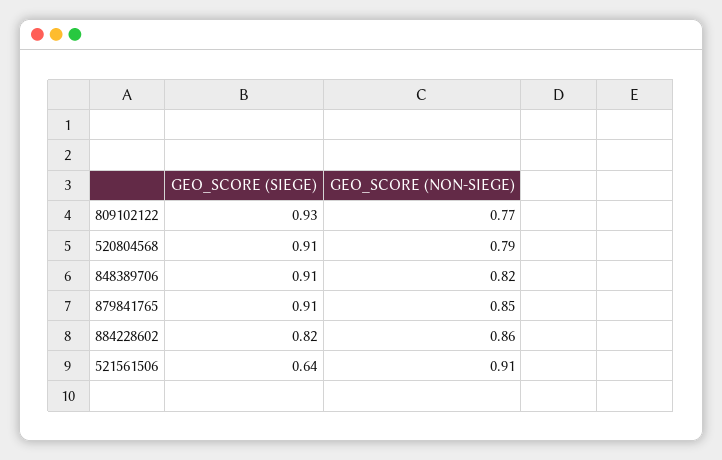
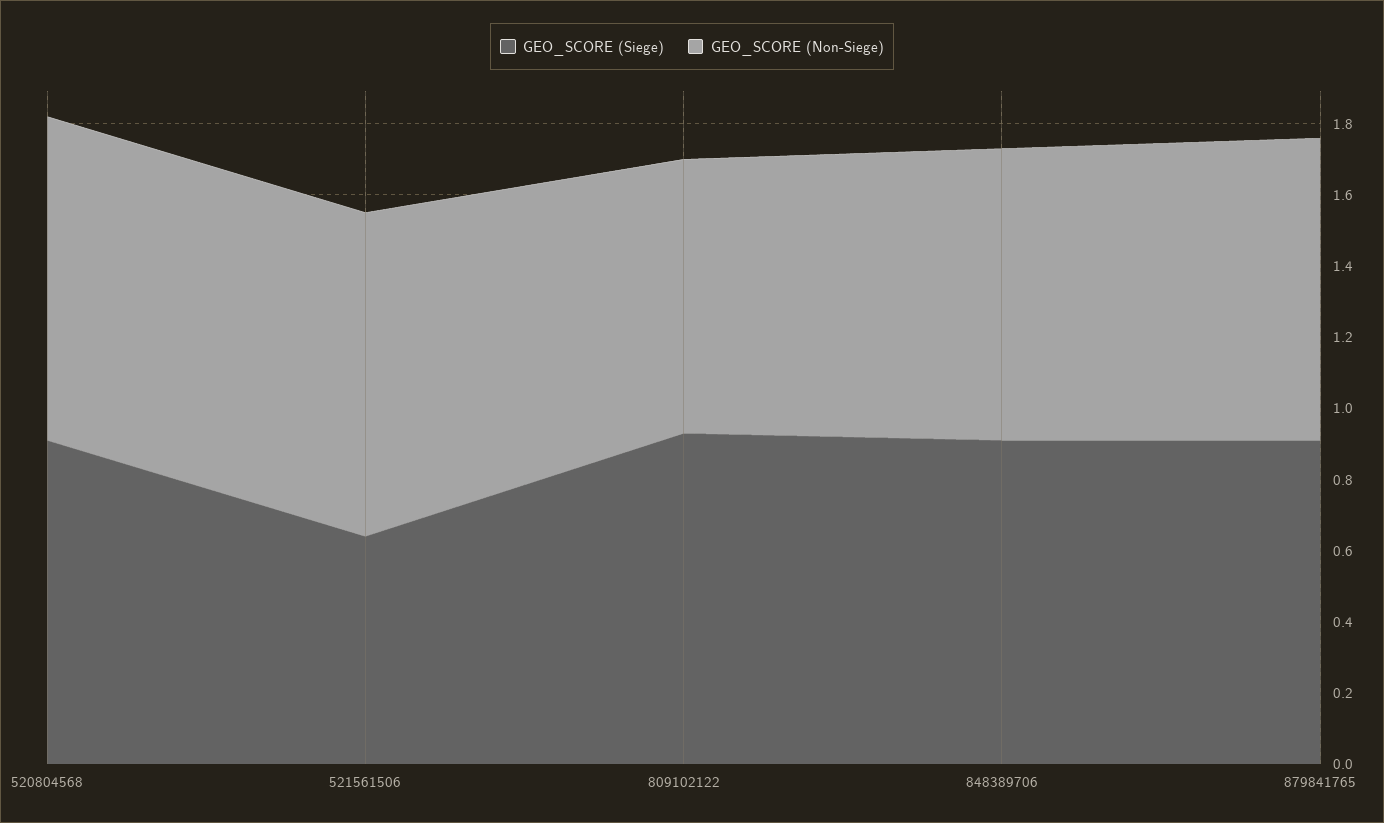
GEO_SCORE (NON-SIEGE), 520804568: 0.79 -> 0.9
GEO_SCORE (SIEGE), 884228602: 0.82 -> none
GEO_SCORE (NON-SIEGE), 884228602: 0.86 -> none

